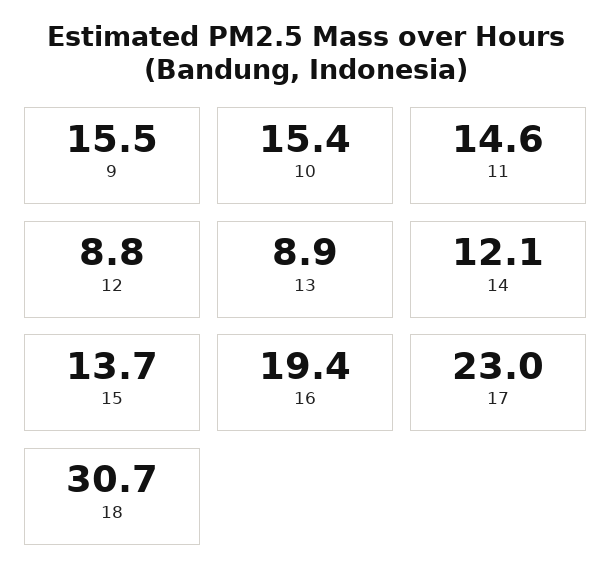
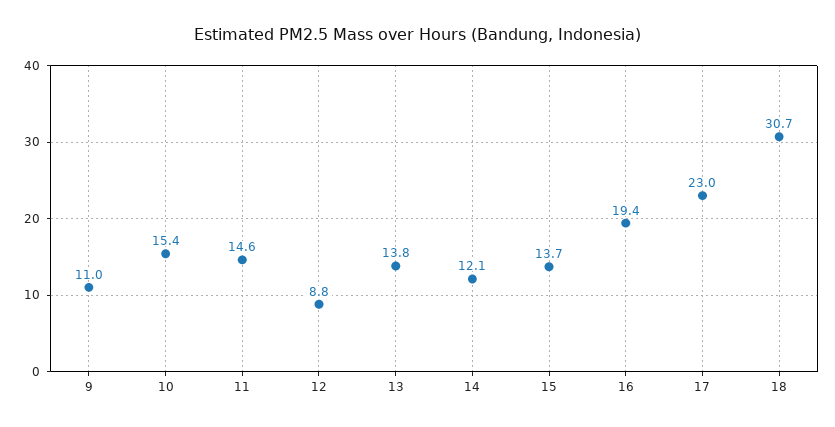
9: 15.5 -> 11
13: 8.9 -> 13.8

